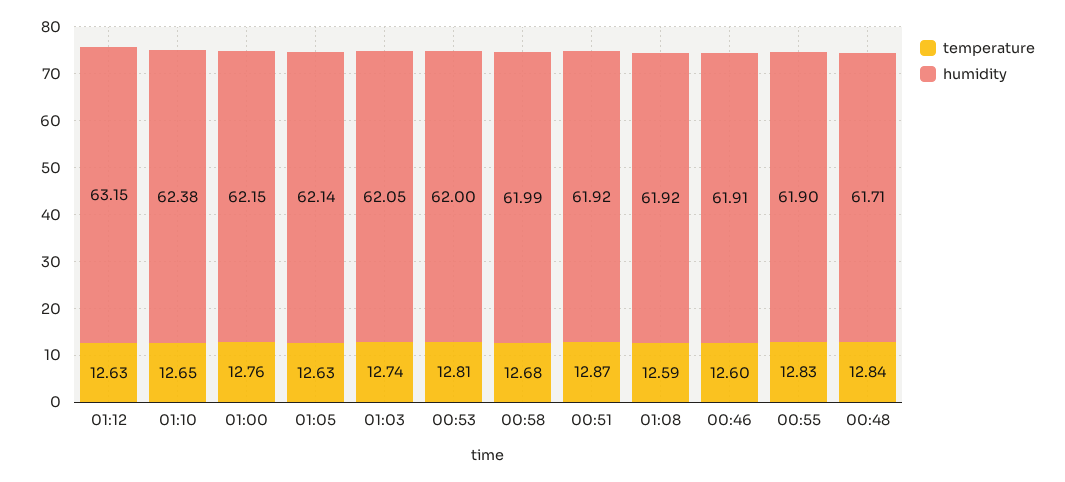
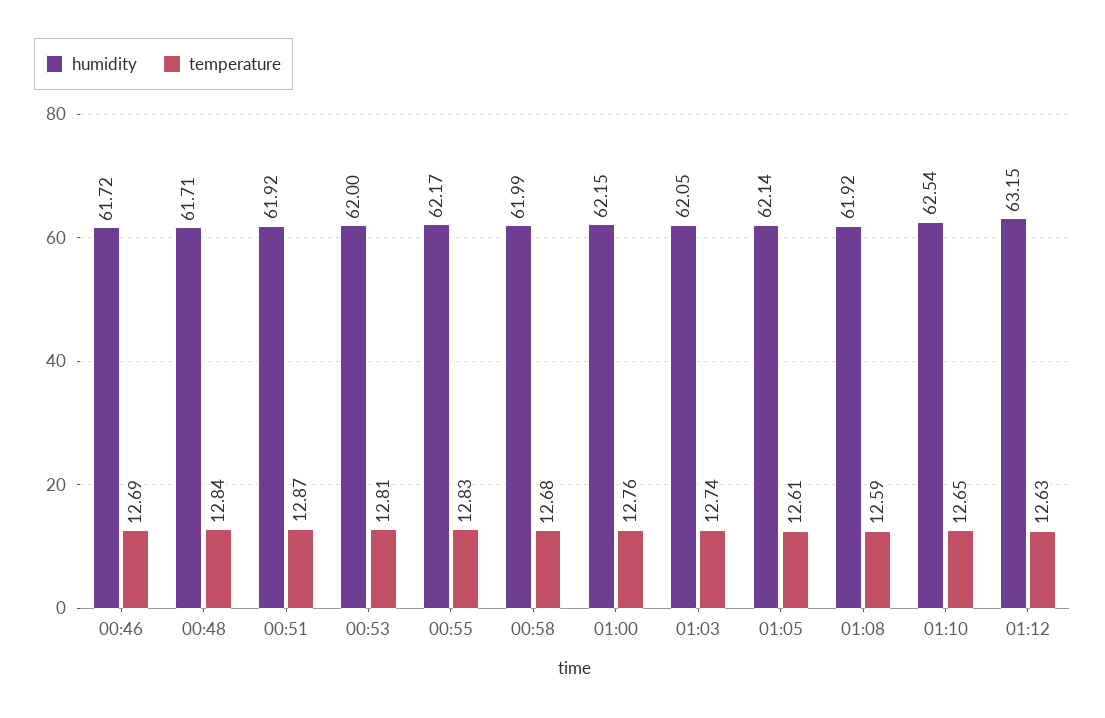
humidity, 01:10: 62.38 -> 62.54
temperature, 01:05: 12.63 -> 12.61
temperature, 00:46: 12.6 -> 12.69
humidity, 00:46: 61.91 -> 61.72
humidity, 00:55: 61.9 -> 62.17

